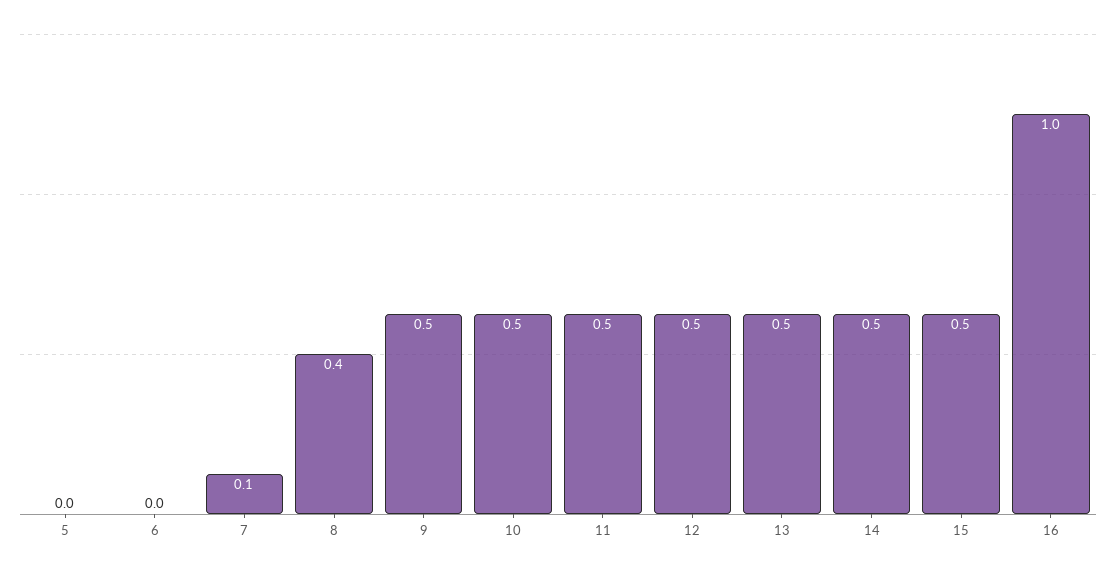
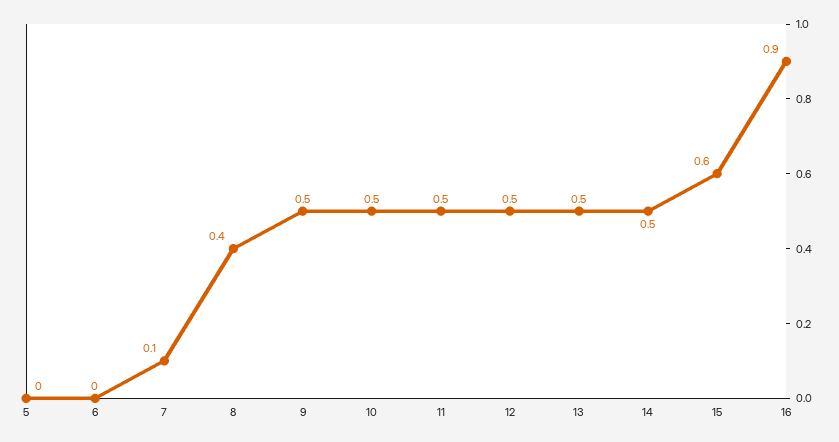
15: 0.5 -> 0.6
16: 1 -> 0.9

